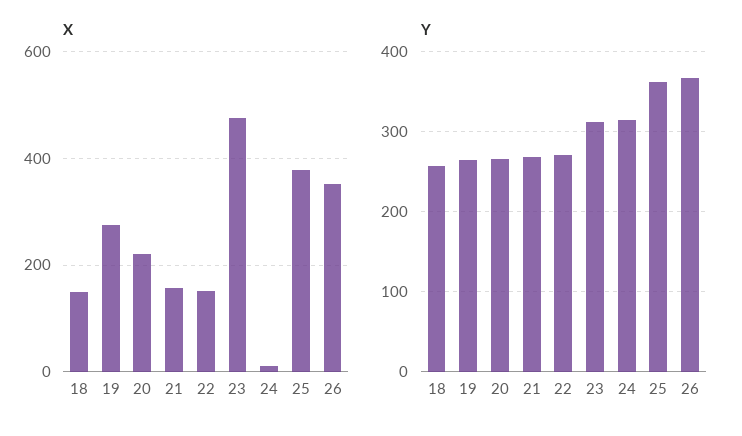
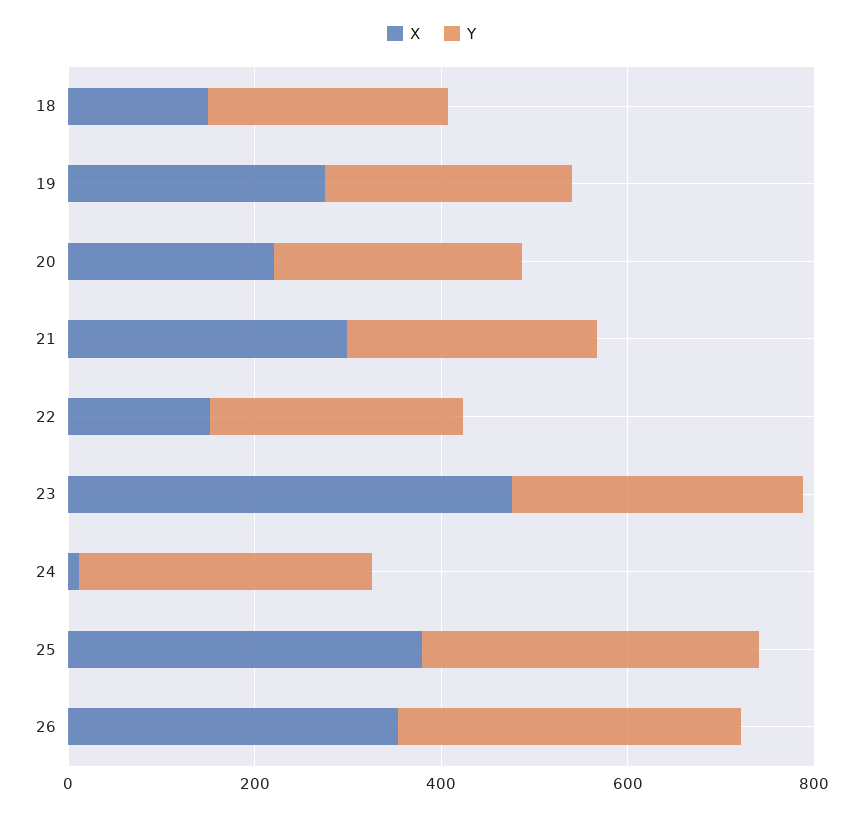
X, 21: 160 -> 300

